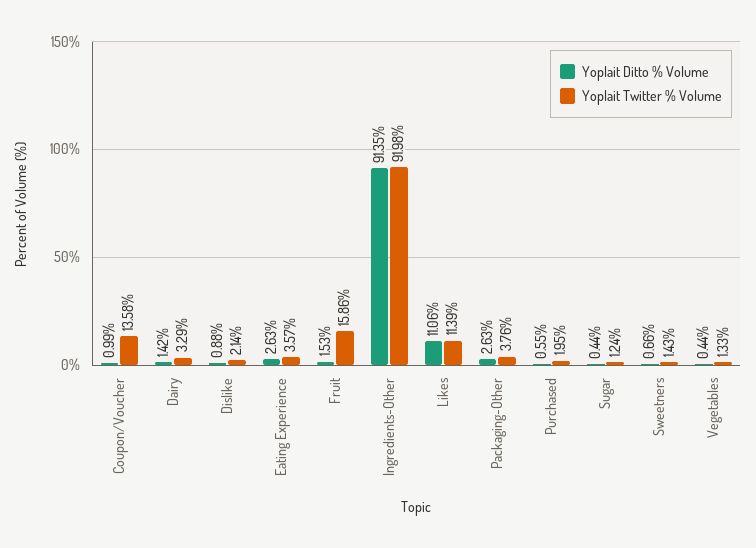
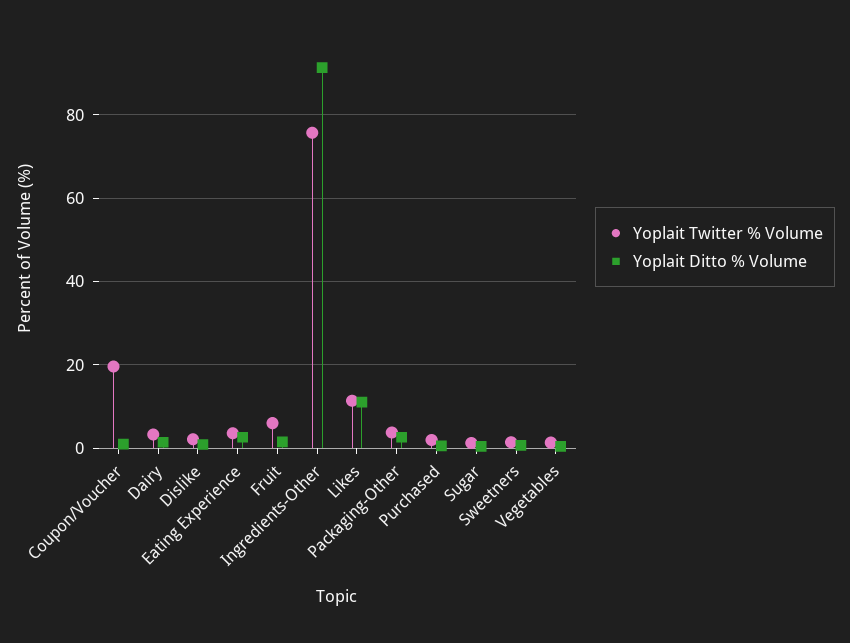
Yoplait Twitter % Volume, Coupon/Voucher: 13.58 -> 20
Yoplait Twitter % Volume, Fruit: 15.86 -> 6
Yoplait Twitter % Volume, Ingredients-Other: 91.98 -> 76

